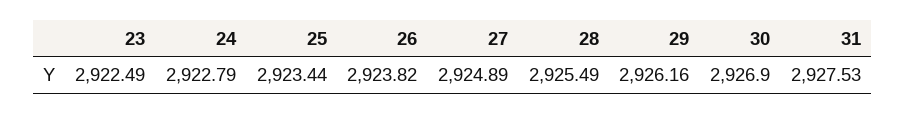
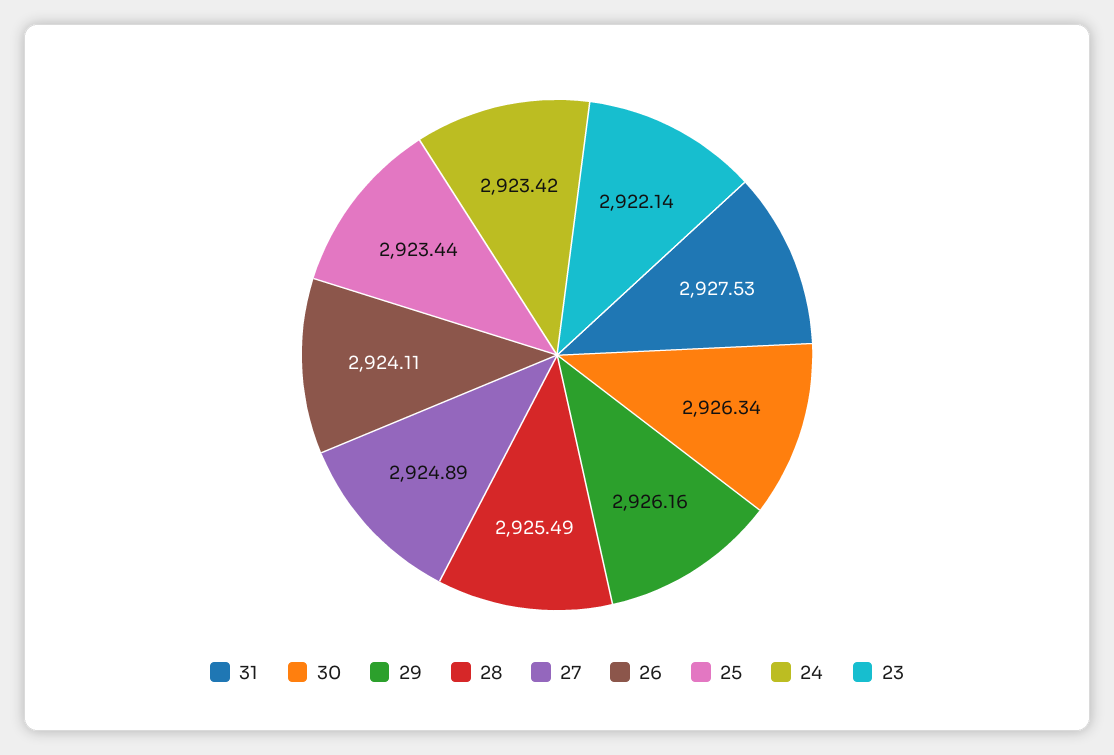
23: 2922.49 -> 2922.14
24: 2922.79 -> 2923.42
26: 2923.82 -> 2924.11
30: 2926.9 -> 2926.34

